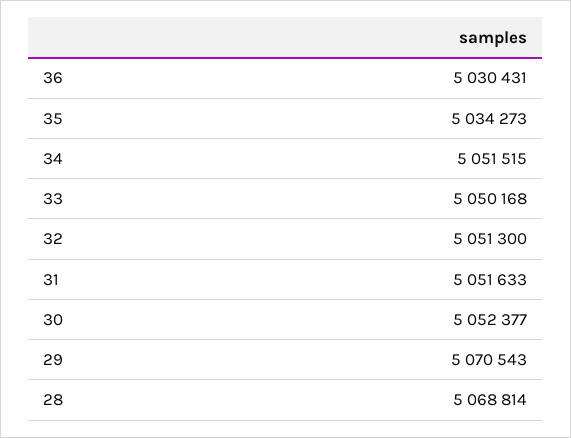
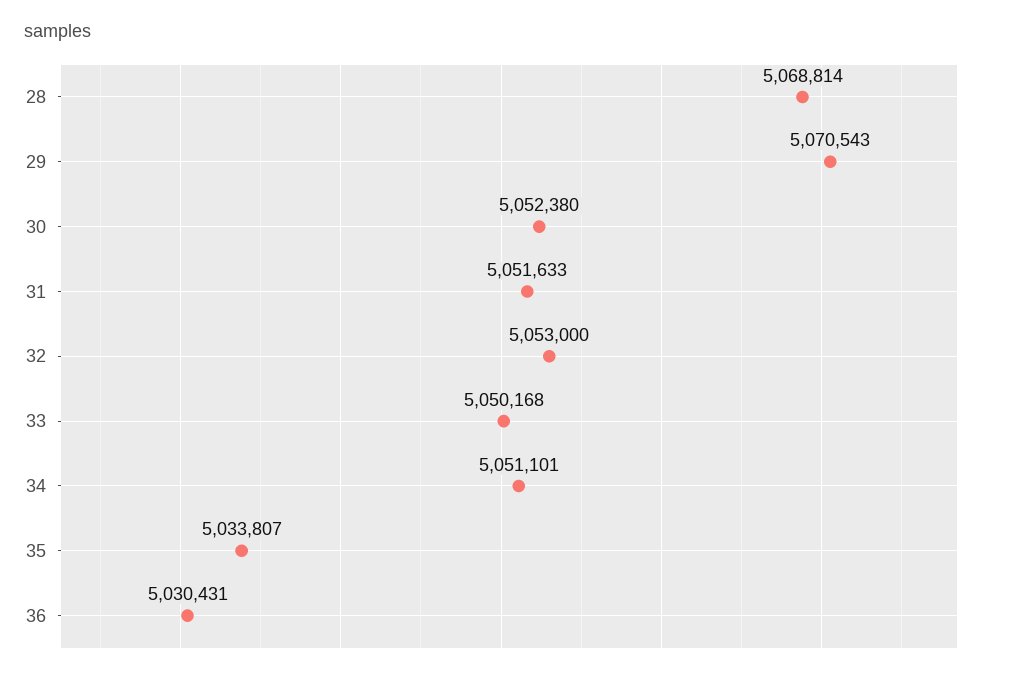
35: 5034273 -> 5033807
34: 5051515 -> 5051101
32: 5051300 -> 5053000
30: 5052377 -> 5052380

